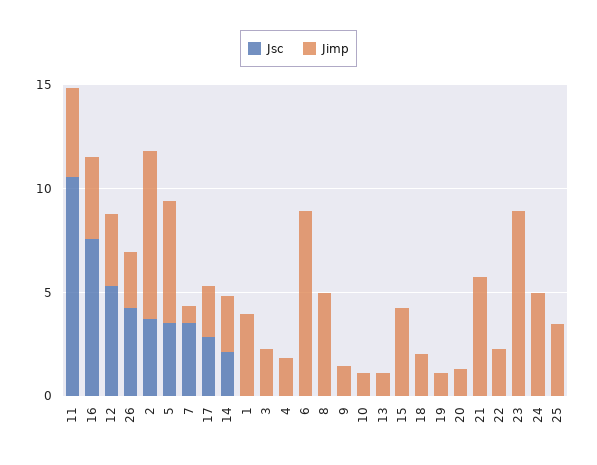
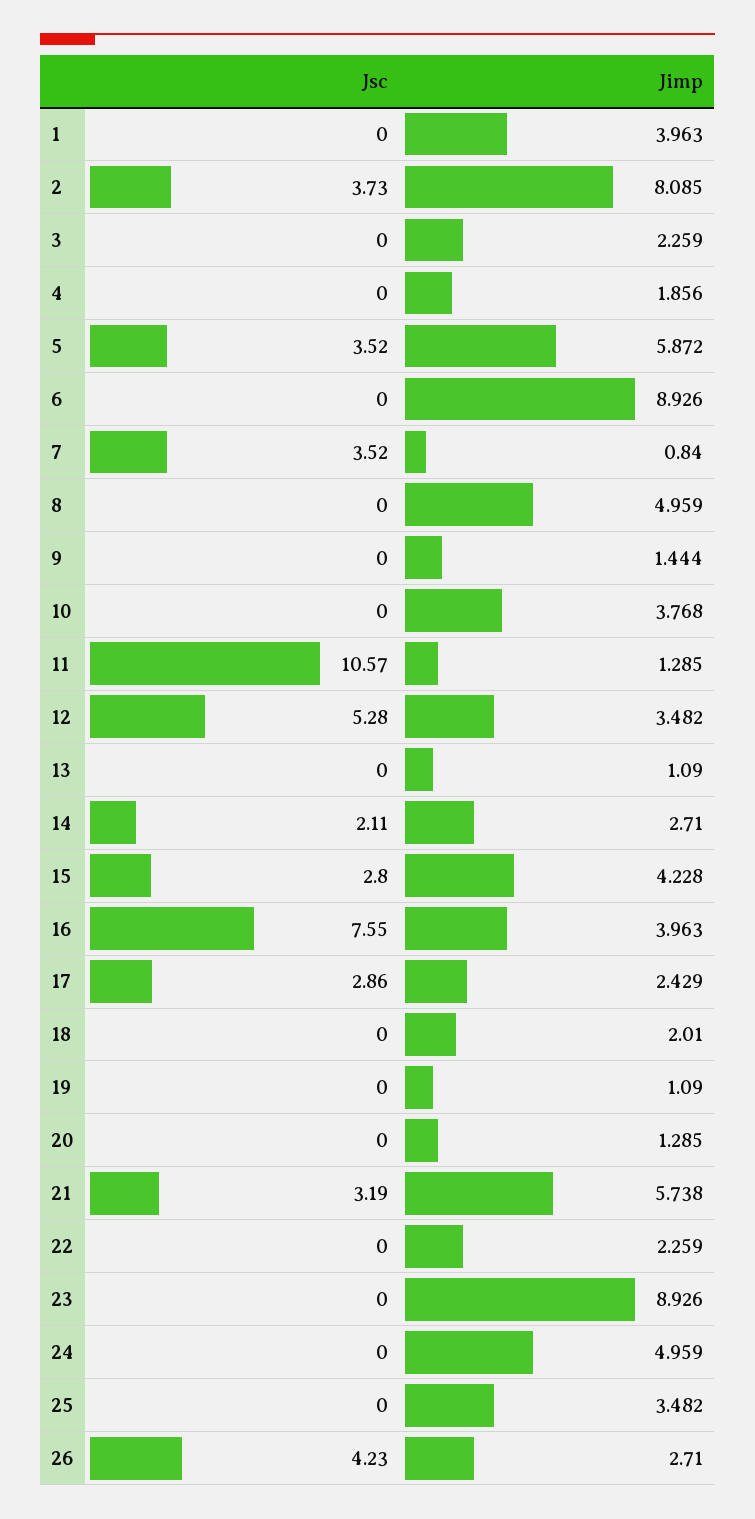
Jimp, 11: 4 -> 1.285
Jimp, 10: 1 -> 3.768
Jsc, 15: 0 -> 2.8
Jsc, 21: 0 -> 3.19

